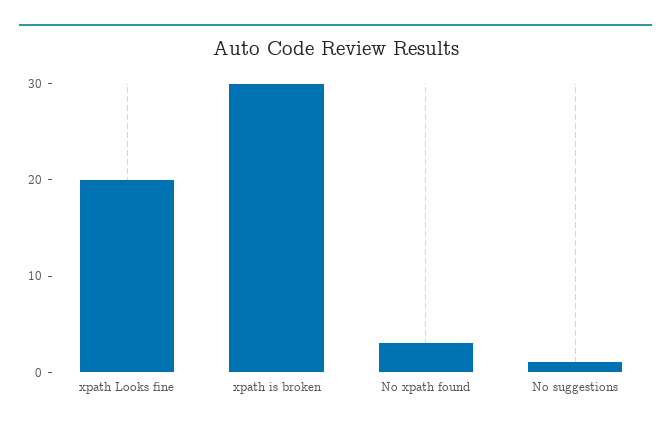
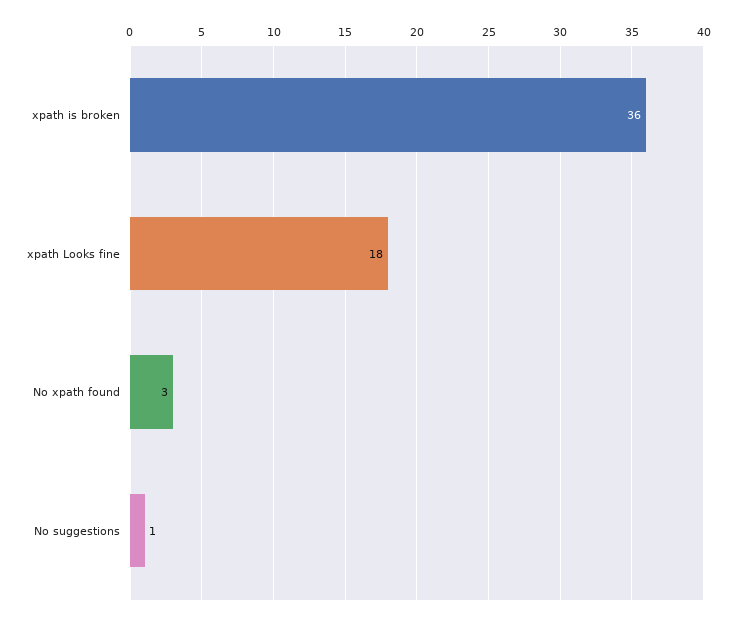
xpath Looks fine: 20 -> 18
xpath is broken: 30 -> 36

